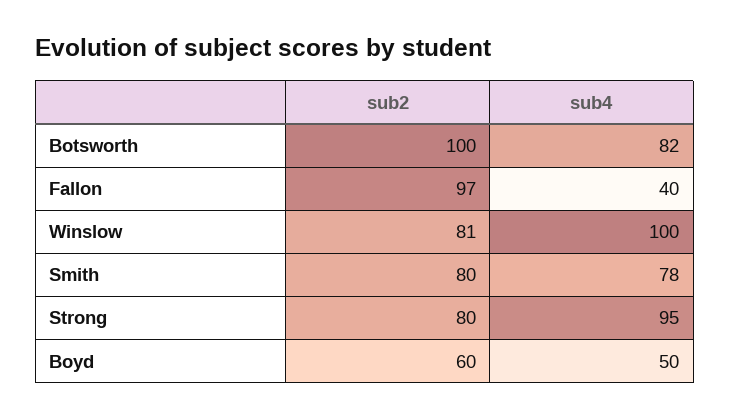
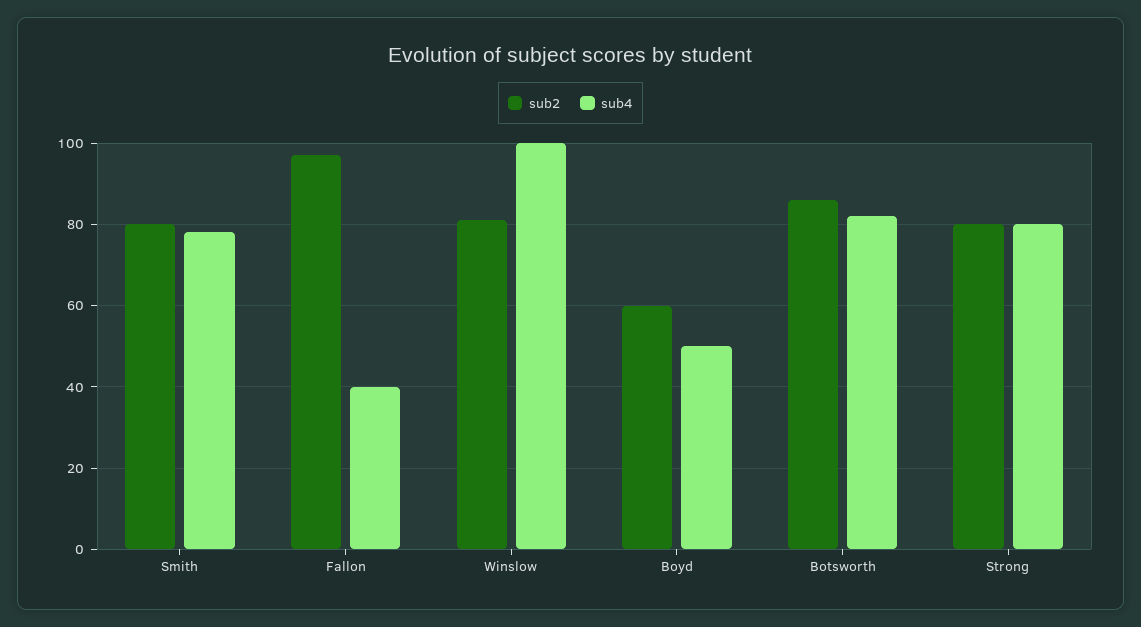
sub2, Botsworth: 100 -> 85
sub4, Strong: 95 -> 80

